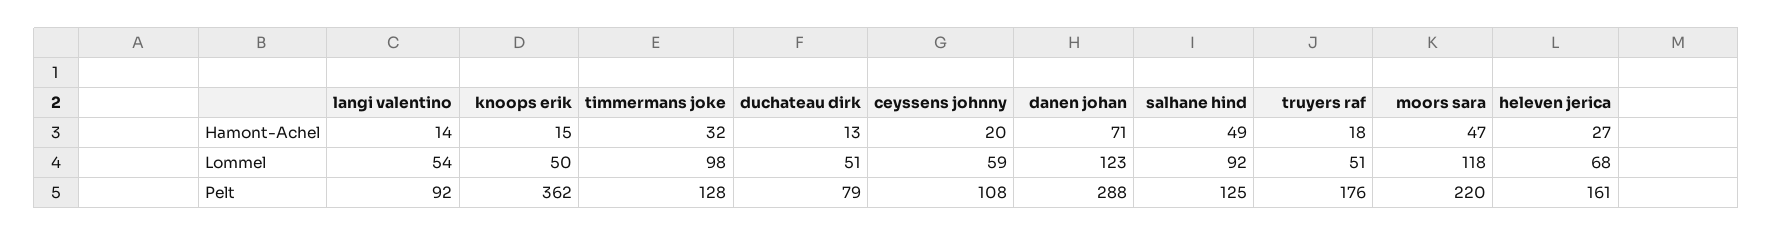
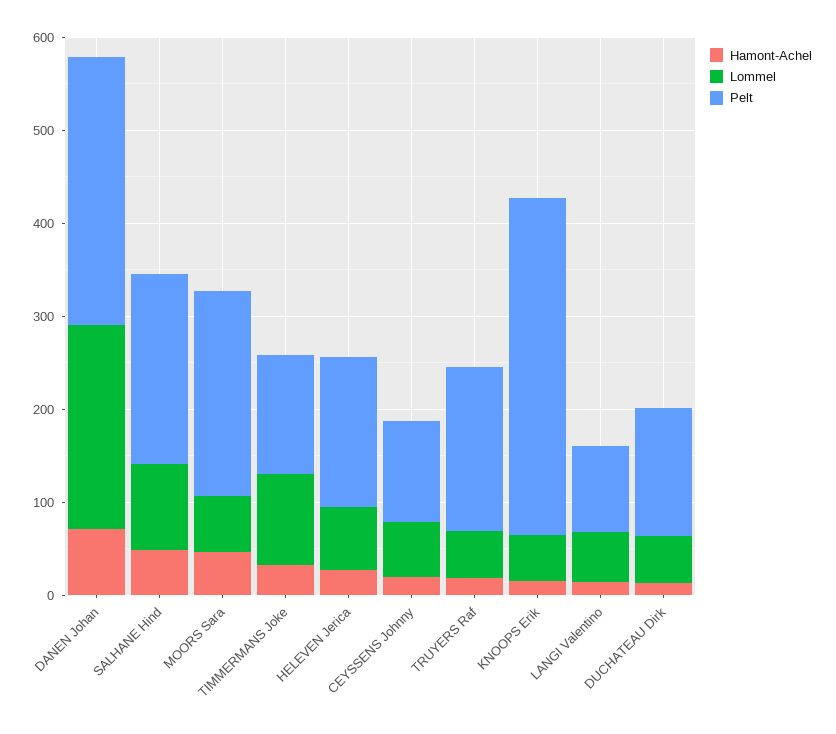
Lommel, danen johan: 123 -> 220
Lommel, moors sara: 118 -> 60
Pelt, duchateau dirk: 79 -> 140
Pelt, salhane hind: 125 -> 200

